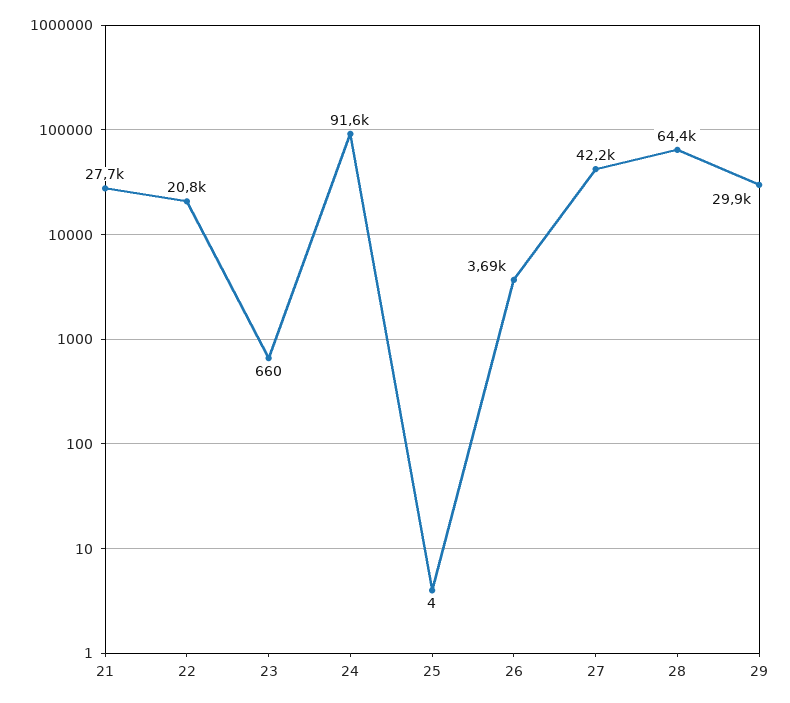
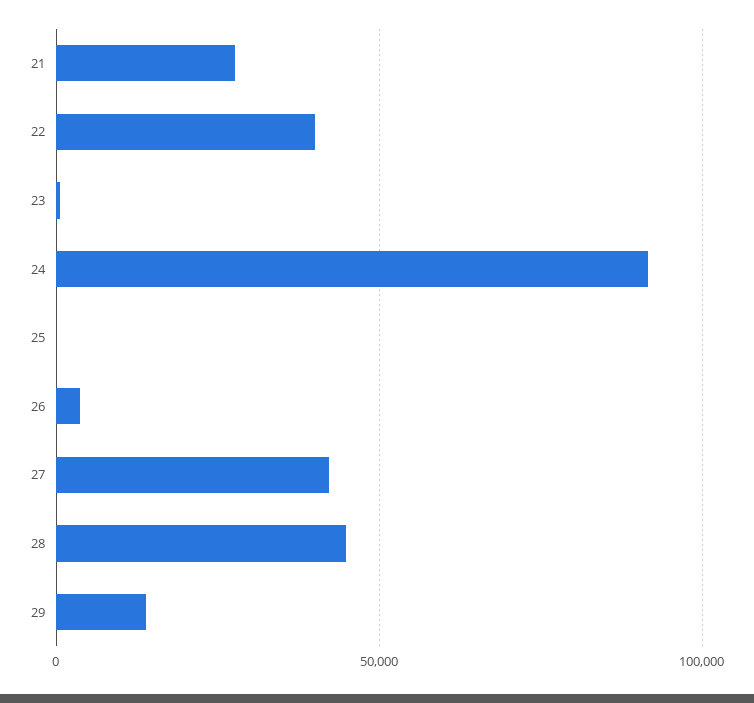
22: 20800 -> 40000
28: 64400 -> 45000
29: 29900 -> 15000

